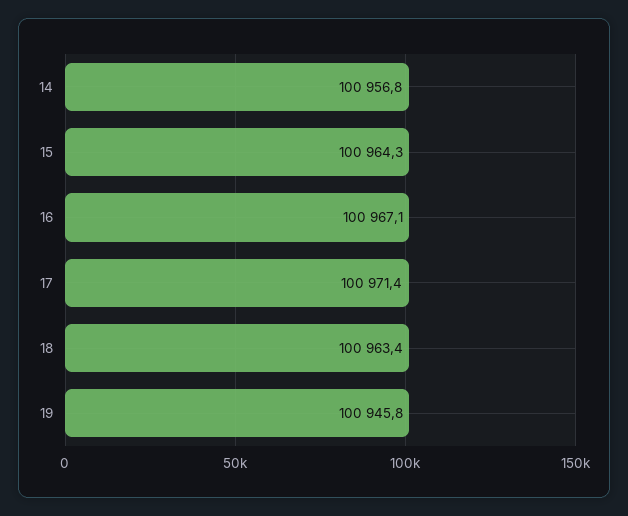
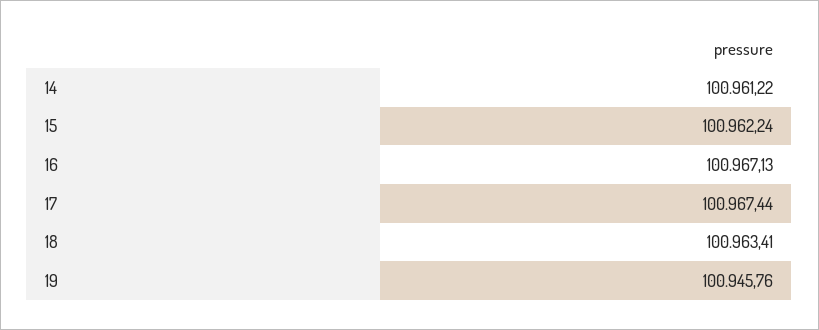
14: 100956.8 -> 100961.22
15: 100964.3 -> 100962.24
17: 100971.4 -> 100967.44

